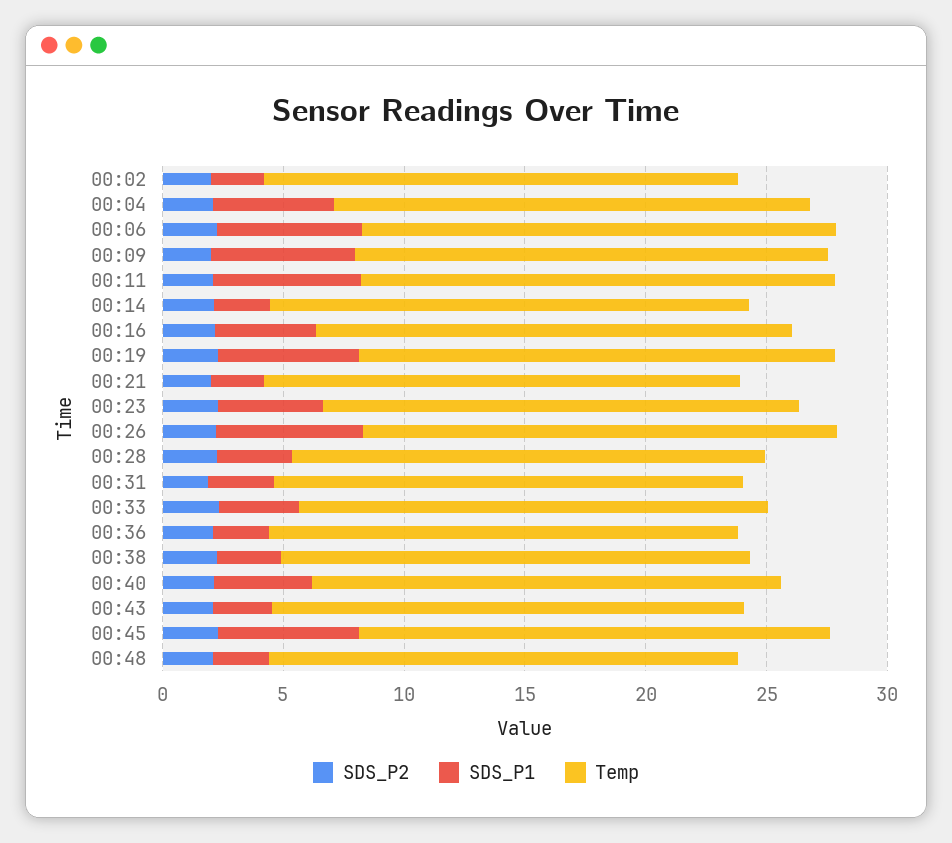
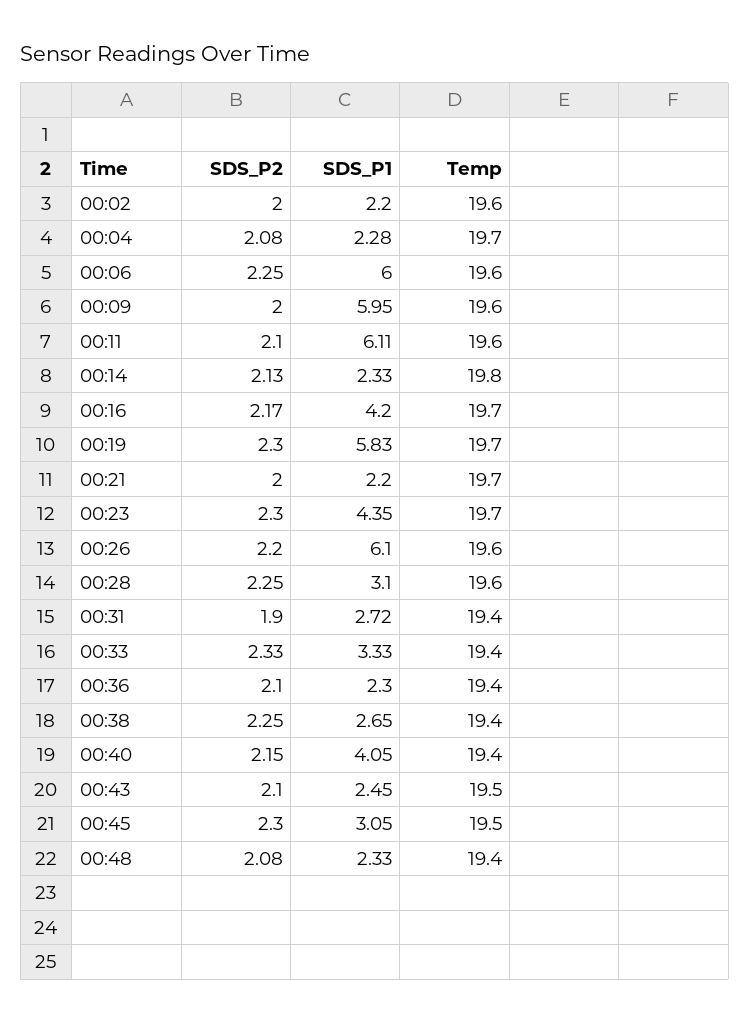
SDS_P1, 00:04: 5 -> 2.28
SDS_P1, 00:45: 6 -> 3.05

